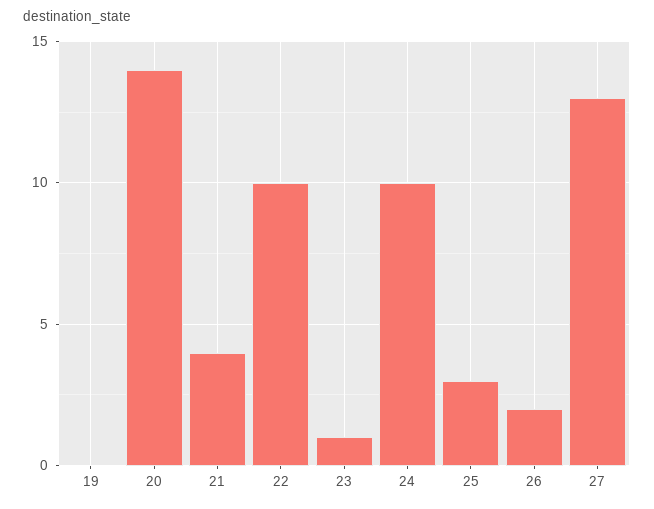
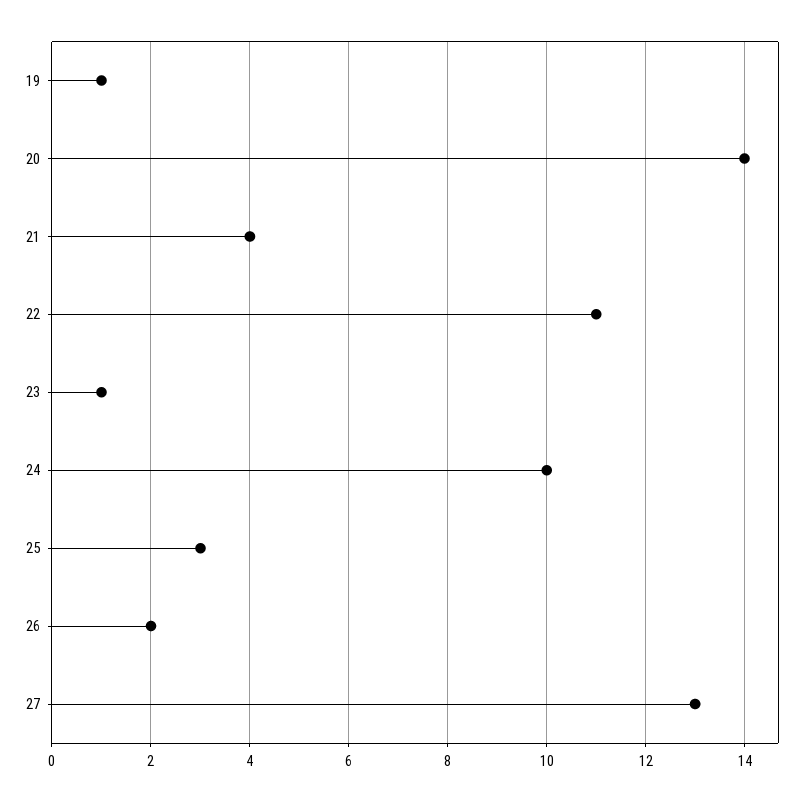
19: 0 -> 1
22: 10 -> 11

